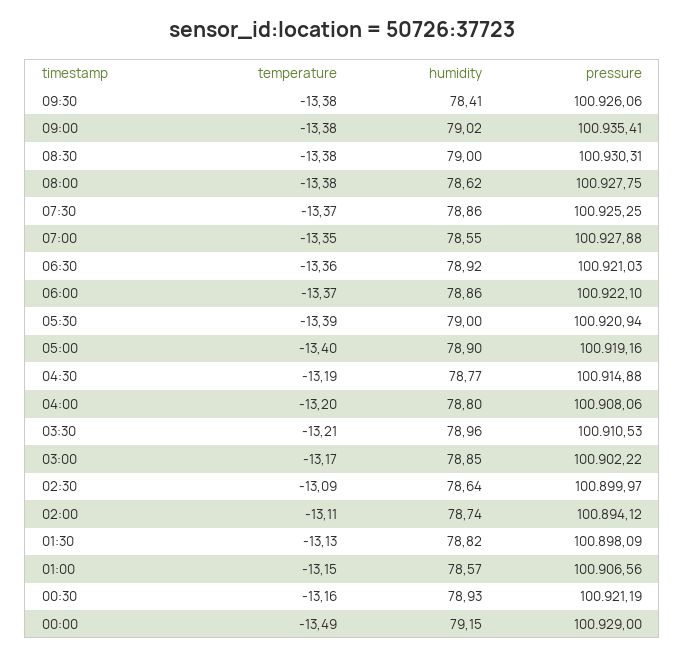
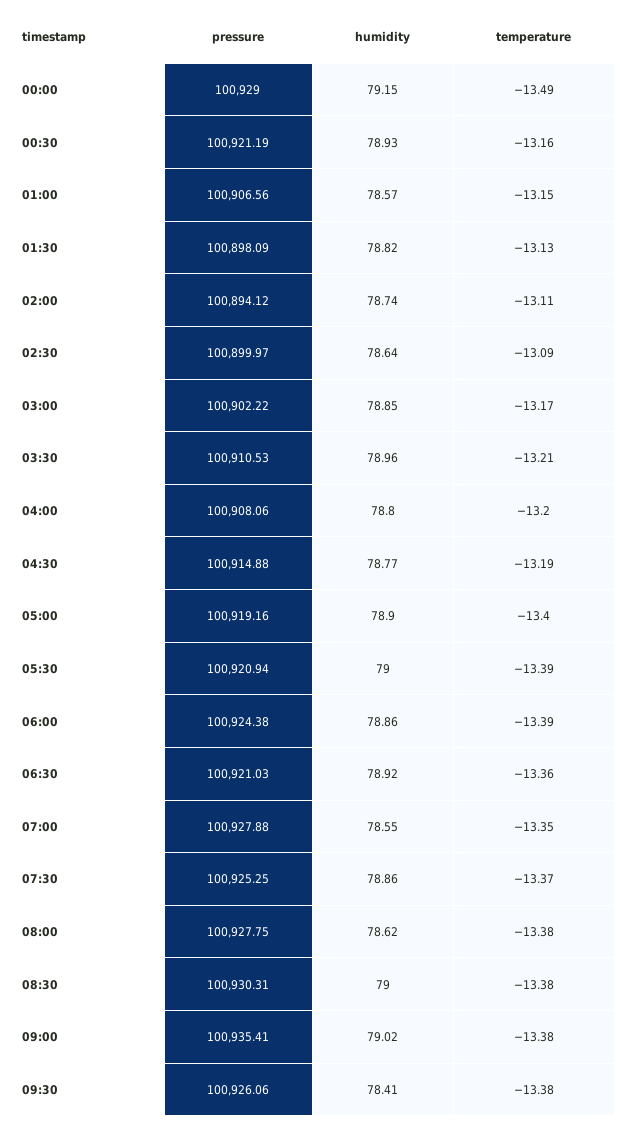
temperature, 06:00: -13.37 -> -13.39
pressure, 06:00: 100922.1 -> 100924.38

